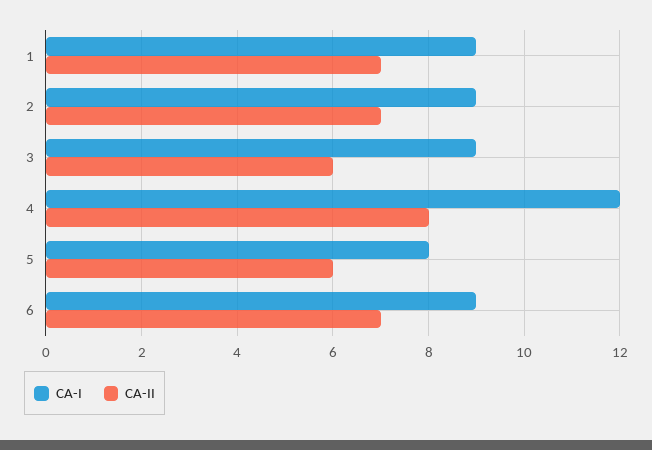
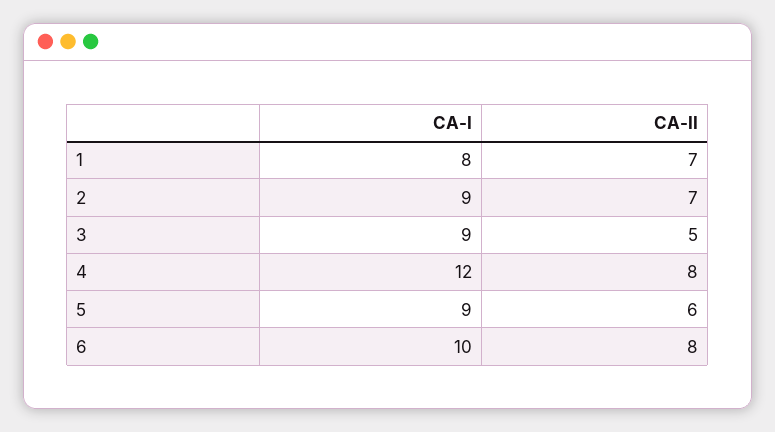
CA-I, 1: 9 -> 8
CA-II, 3: 6 -> 5
CA-I, 5: 8 -> 9
CA-I, 6: 9 -> 10
CA-II, 6: 7 -> 8

